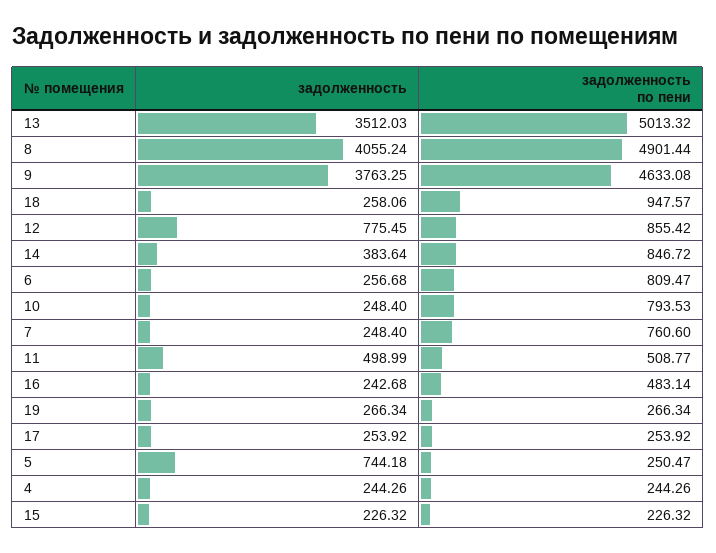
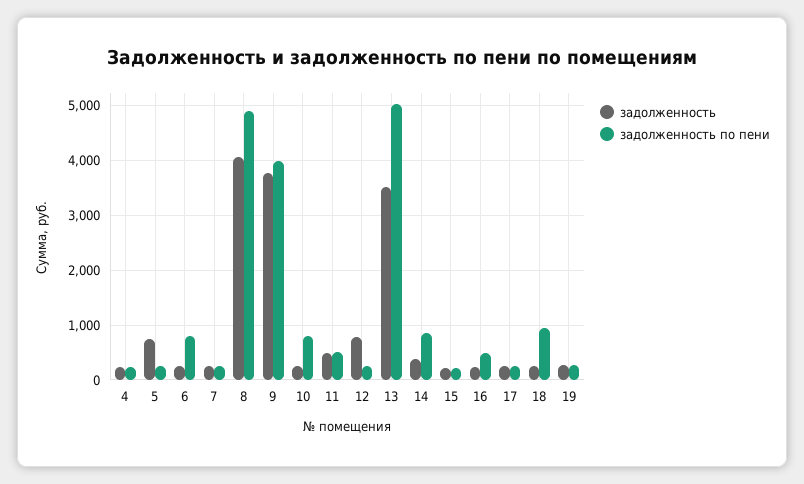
задолженность по пени, 9: 4633.08 -> 4000
задолженность по пени, 12: 855.42 -> 200
задолженность по пени, 7: 760.6 -> 200

